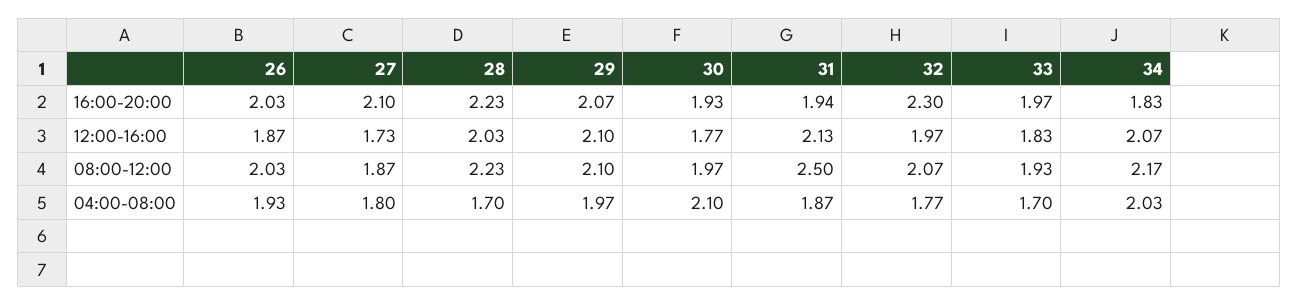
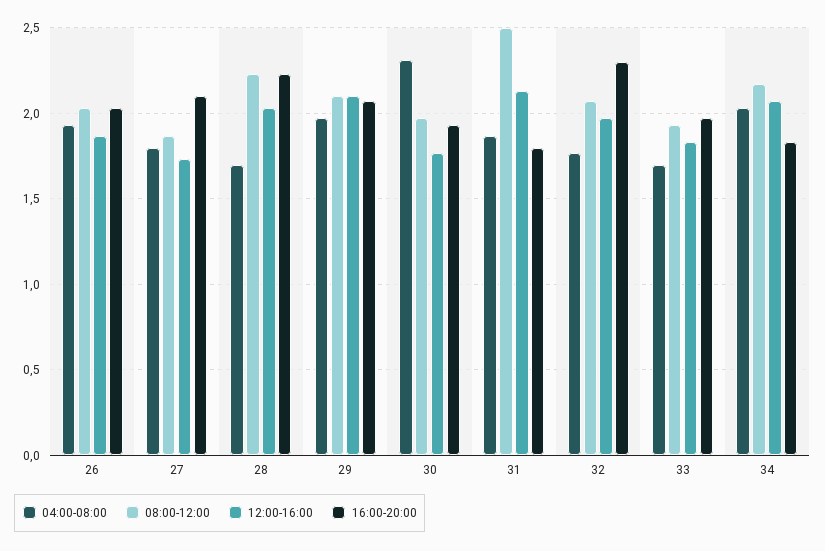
16:00-20:00, 31: 1.94 -> 1.8
04:00-08:00, 30: 2.1 -> 2.3

